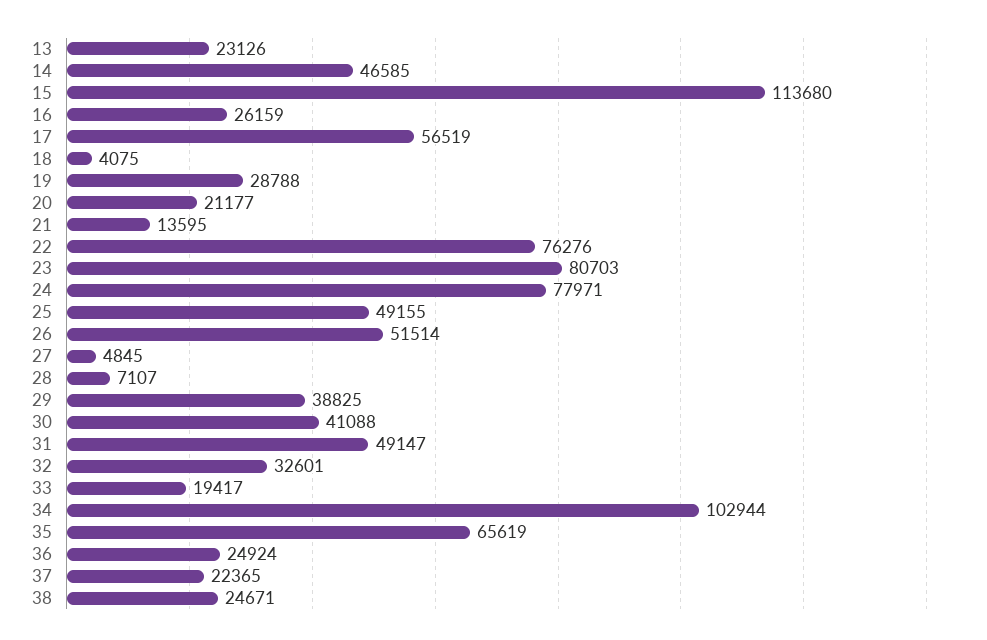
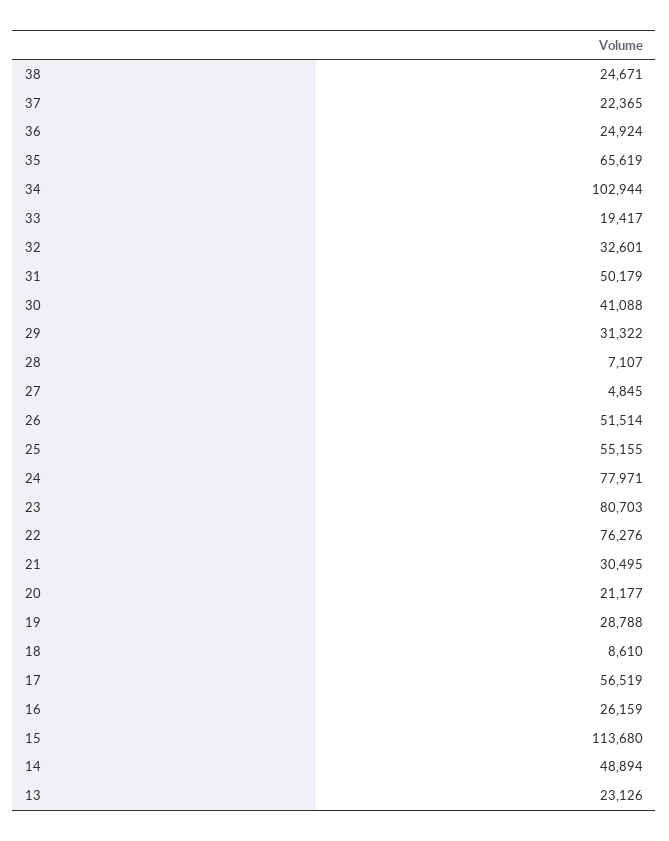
14: 46585 -> 48894
18: 4075 -> 8610
21: 13595 -> 30495
25: 49155 -> 55155
29: 38825 -> 31322
31: 49147 -> 50179

